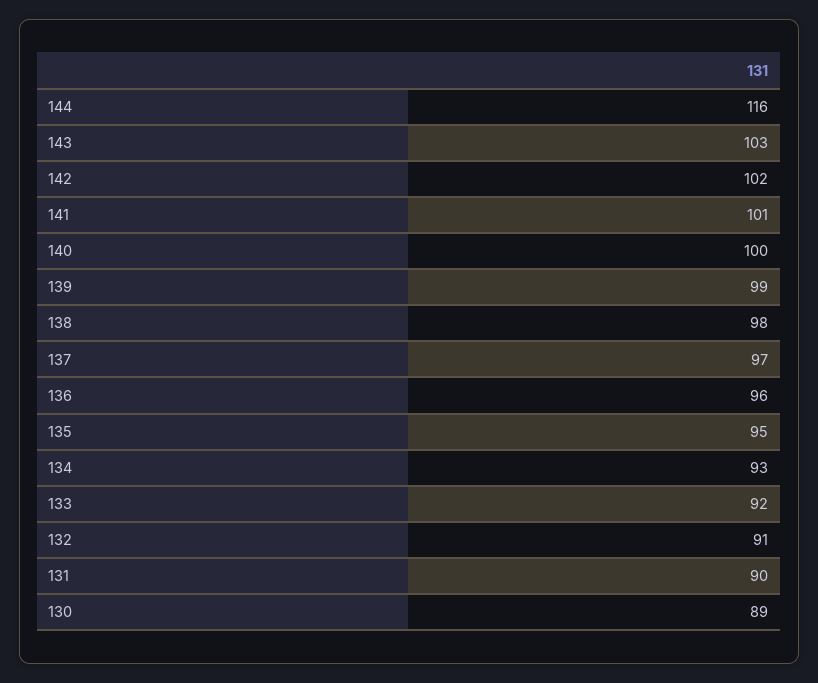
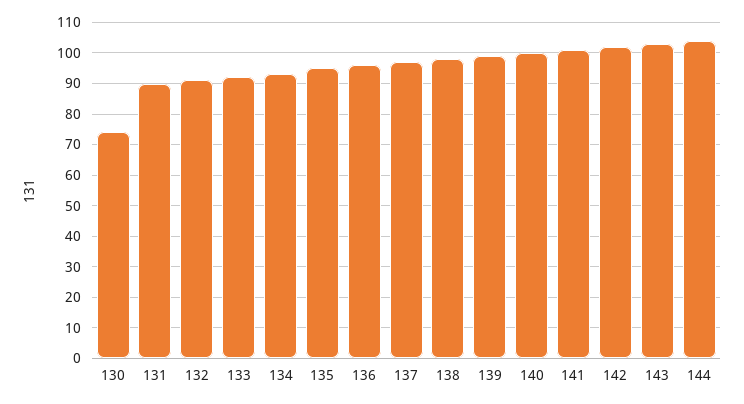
144: 116 -> 105
130: 89 -> 75

